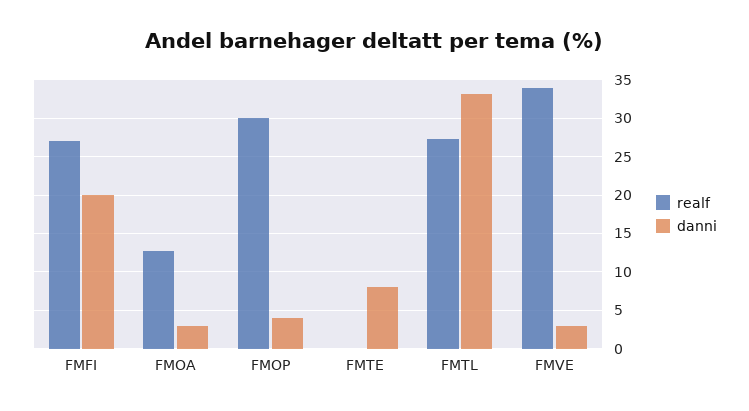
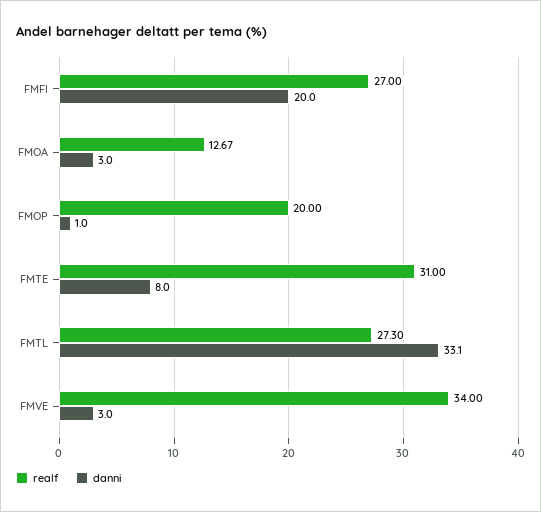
realf, FMOP: 30 -> 20
danni, FMOP: 4 -> 1
realf, FMTE: 0 -> 31

